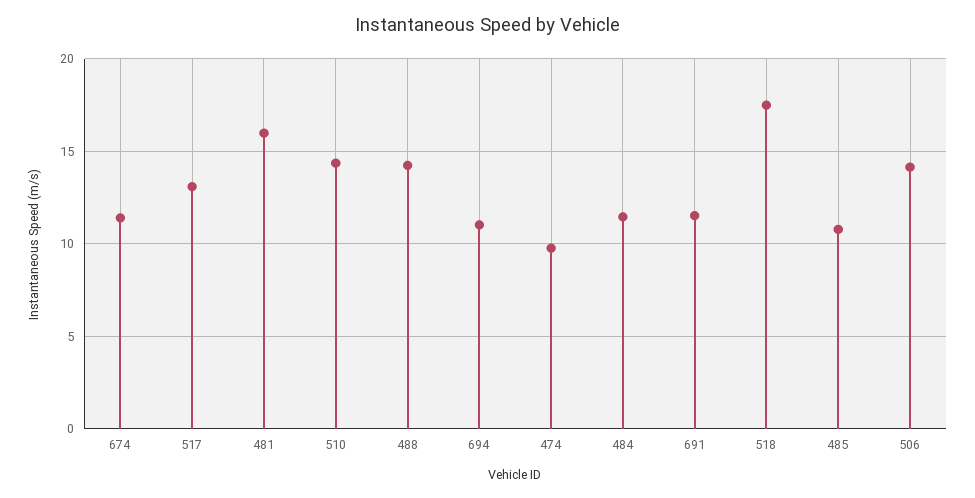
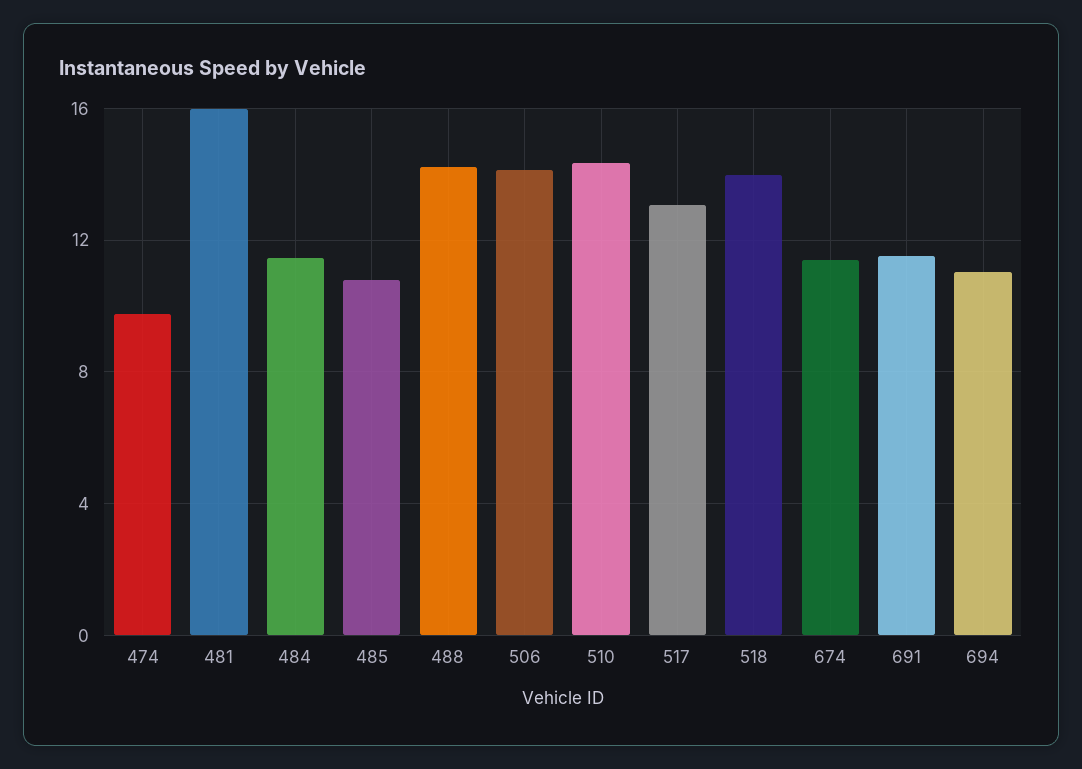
518: 17.5 -> 14

